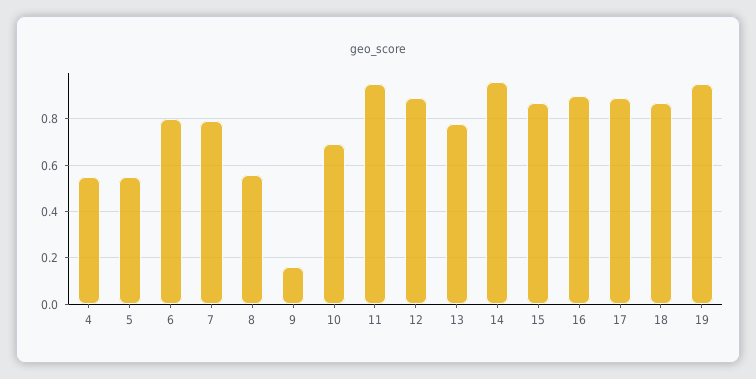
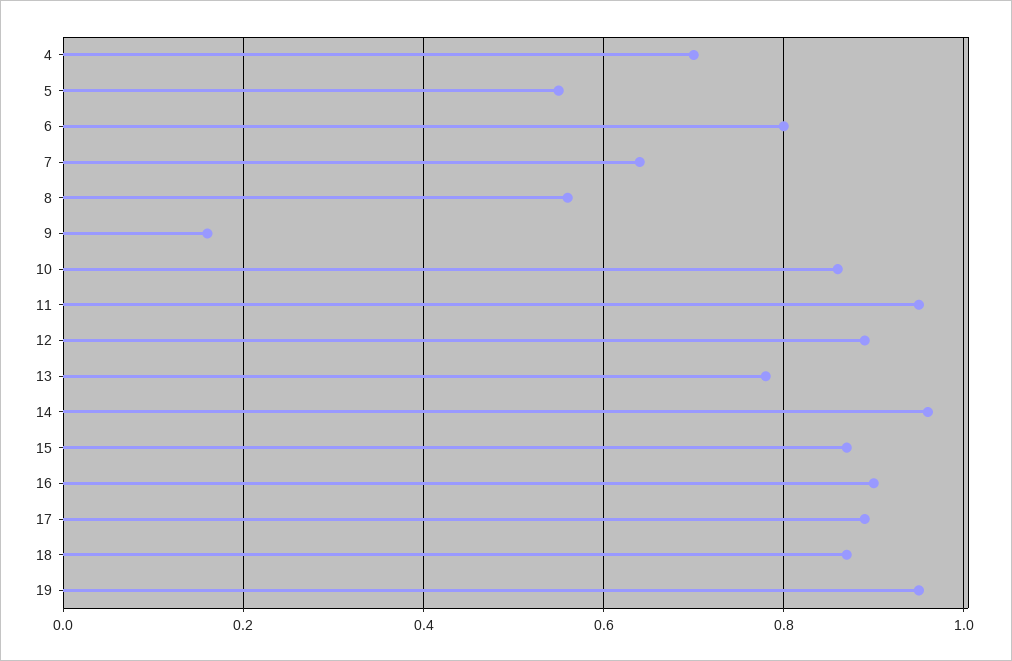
4: 0.55 -> 0.7
7: 0.8 -> 0.65
10: 0.7 -> 0.85

